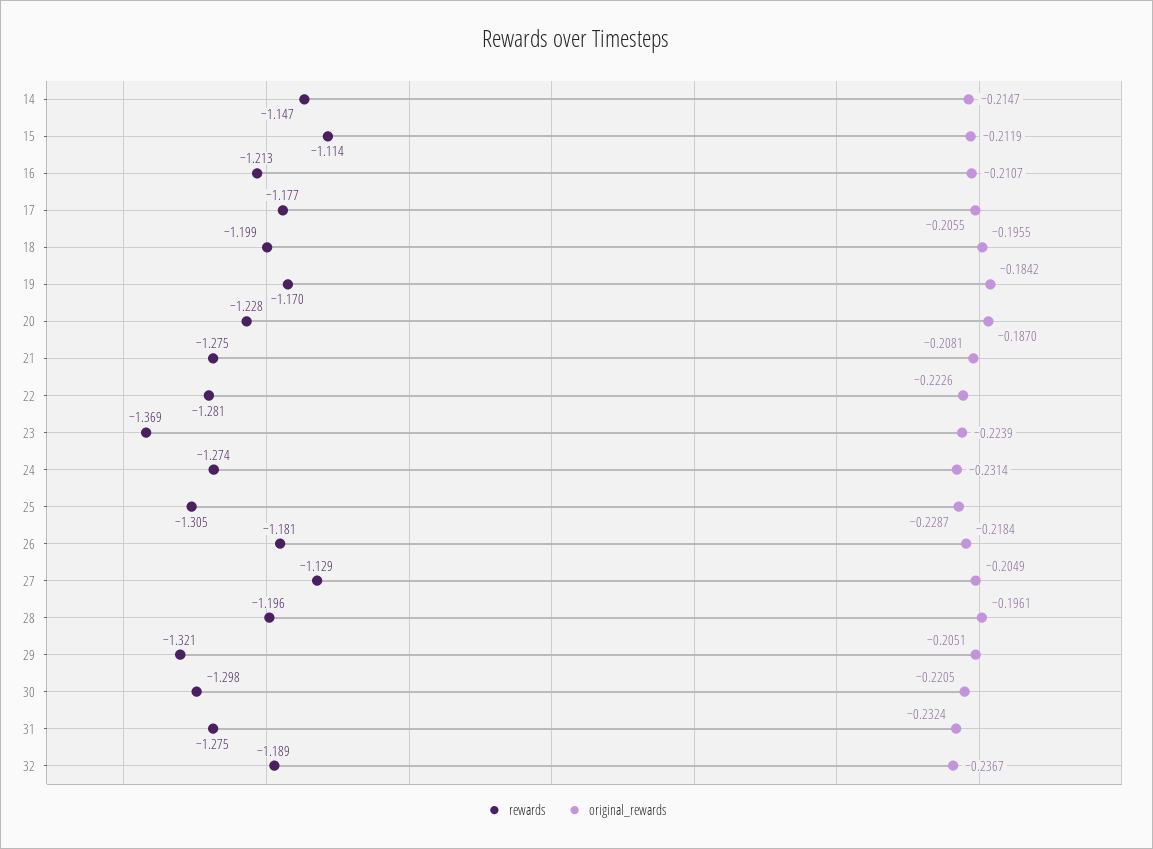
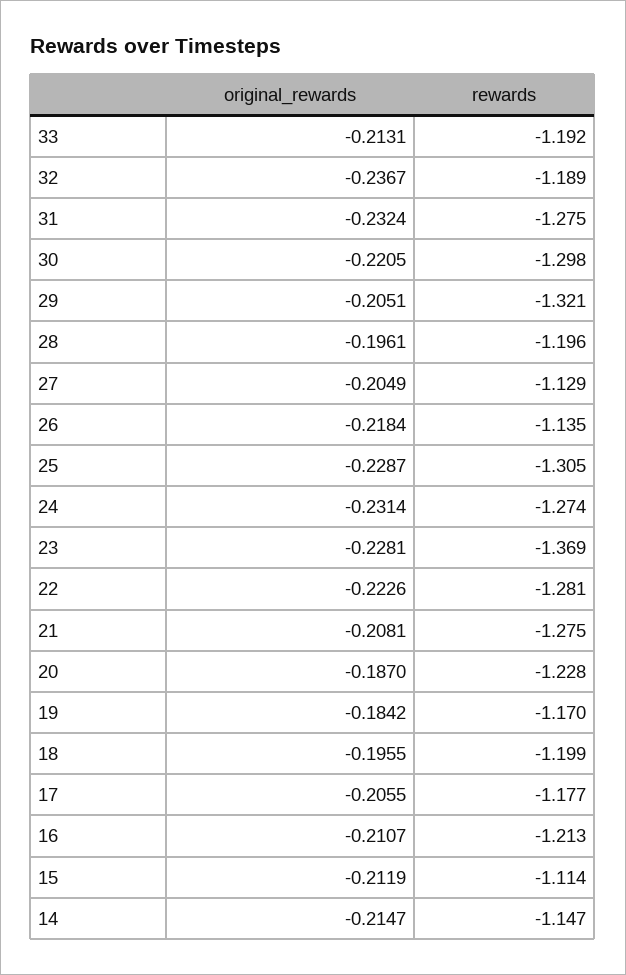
original_rewards, 23: -0.2239 -> -0.2281
rewards, 26: -1.181 -> -1.135
original_rewards, 33: none -> -0.2131
rewards, 33: none -> -1.192

